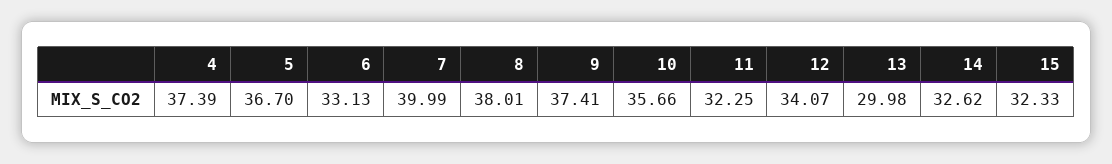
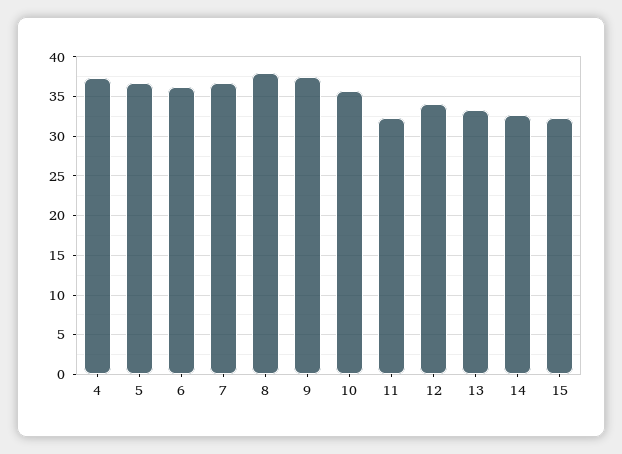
6: 33.13 -> 36
7: 39.99 -> 37
13: 29.98 -> 33

